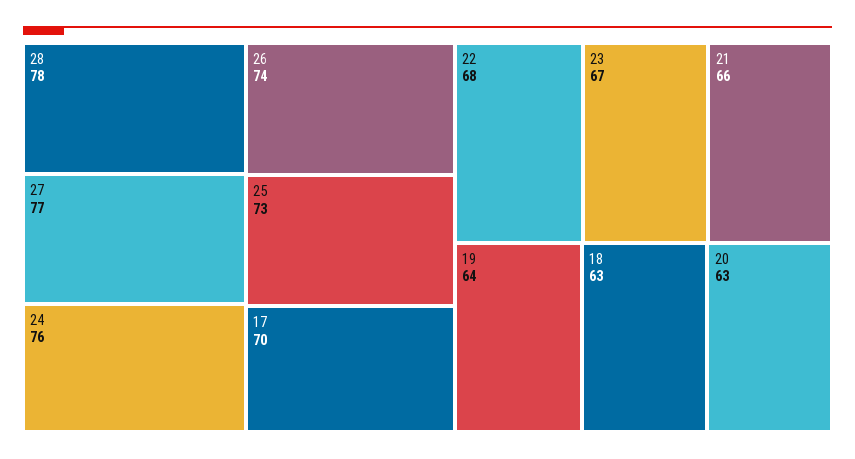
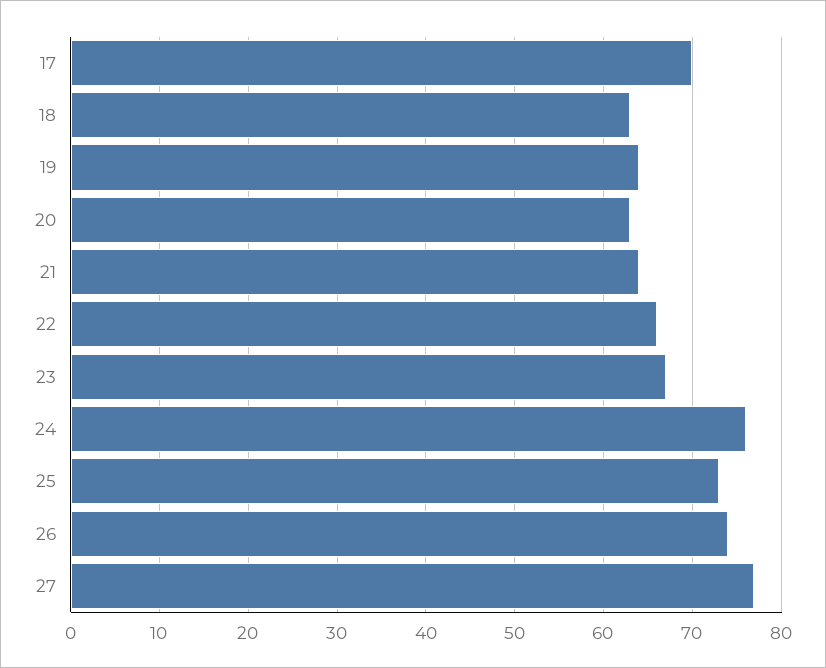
28: 78 -> none
22: 68 -> 66
21: 66 -> 64

